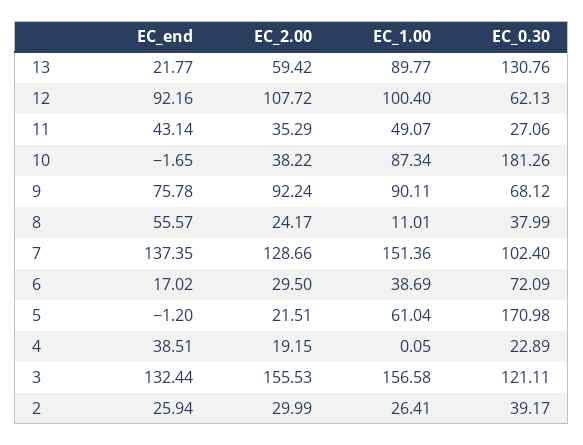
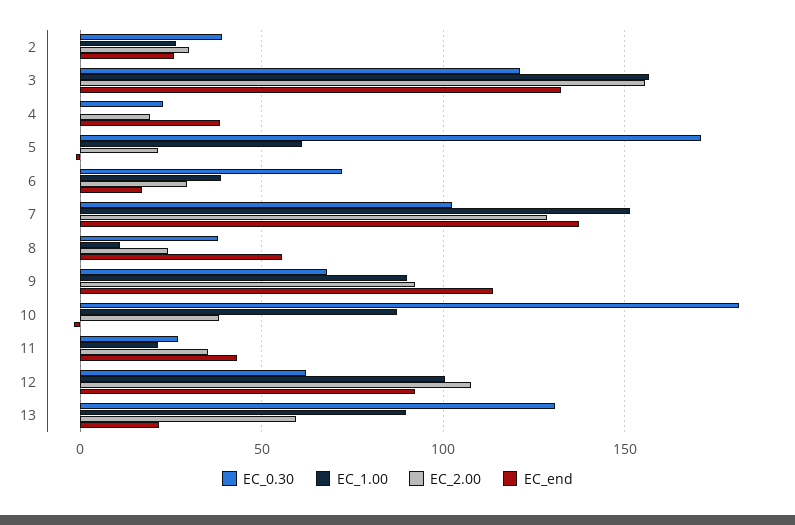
EC_1.00, 11: 49.07 -> 20
EC_end, 9: 75.78 -> 115

